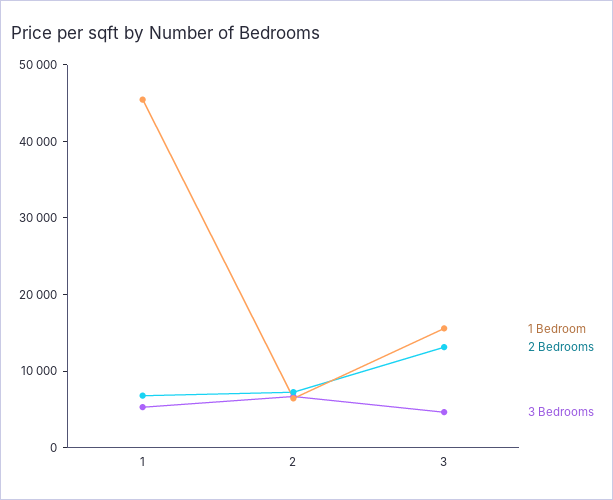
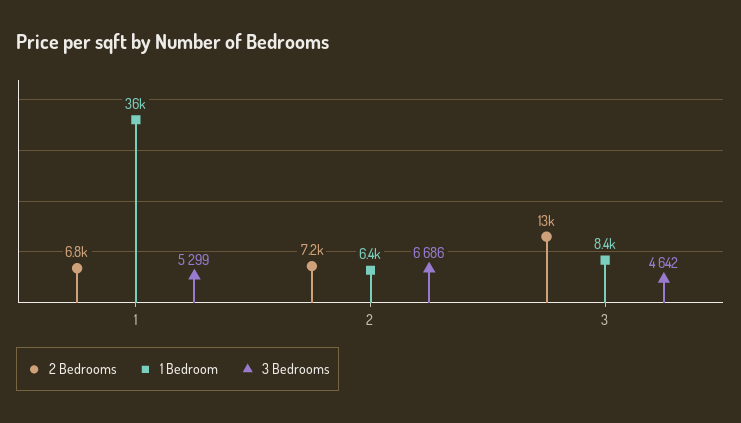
1 Bedroom, 1: 46000 -> 36000
1 Bedroom, 3: 16000 -> 8400

